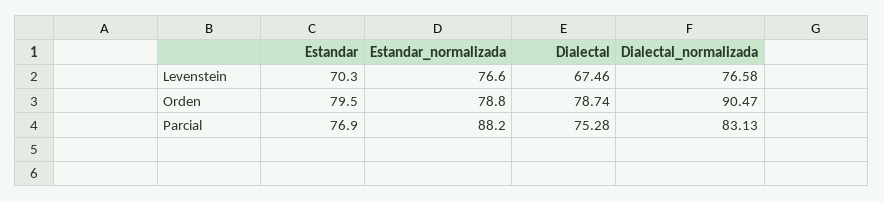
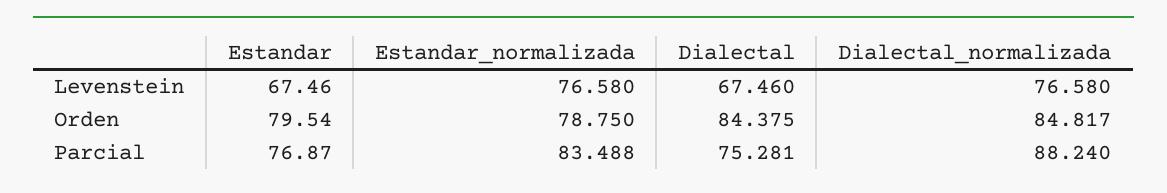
Estandar, Levenstein: 70.3 -> 67.46
Dialectal, Orden: 78.74 -> 84.375
Dialectal_normalizada, Orden: 90.47 -> 84.817
Estandar_normalizada, Parcial: 88.2 -> 83.488
Dialectal_normalizada, Parcial: 83.13 -> 88.24

